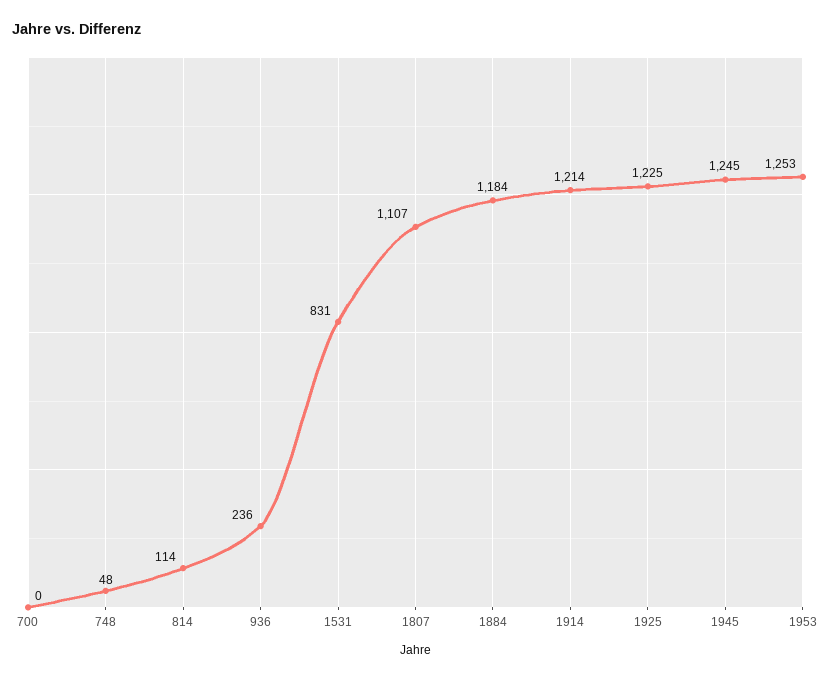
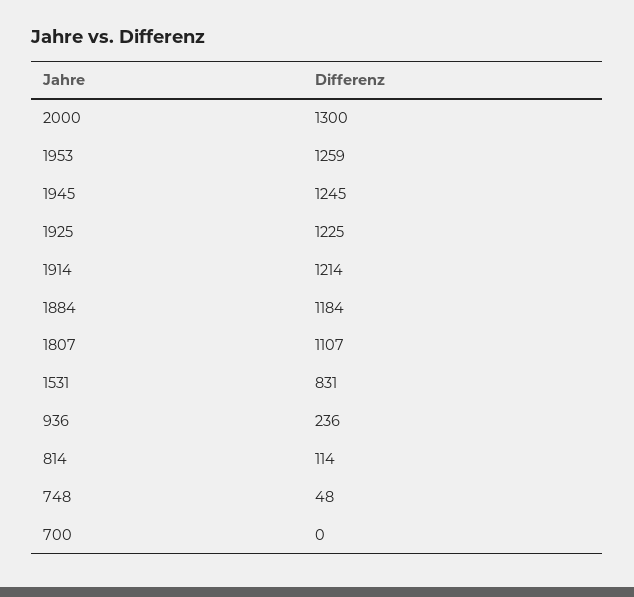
1953: 1253 -> 1259
2000: none -> 1300

